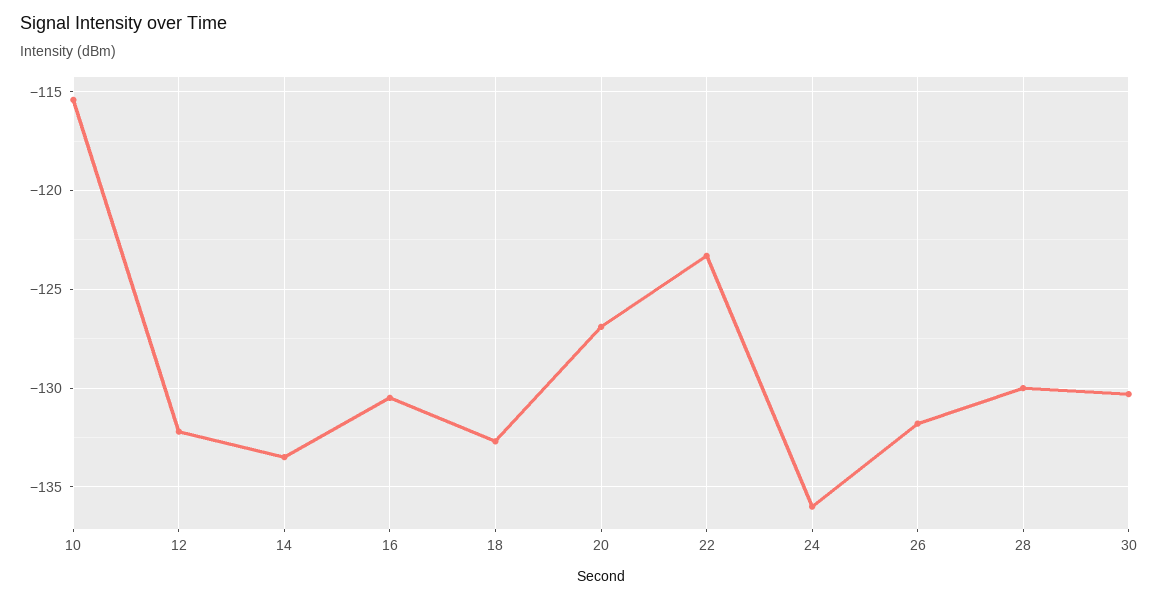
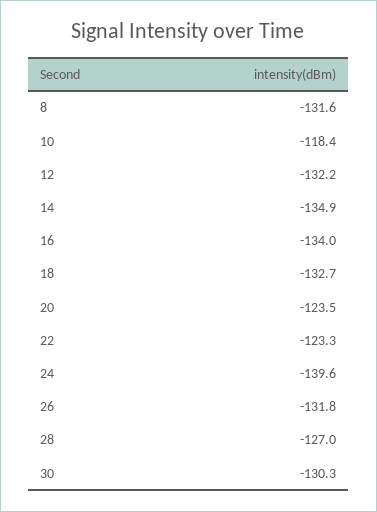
10: -115.5 -> -118.4
14: -133.5 -> -134.9
16: -130.5 -> -134
20: -127 -> -123.5
24: -136 -> -139.6
28: -130 -> -127
8: none -> -131.6

